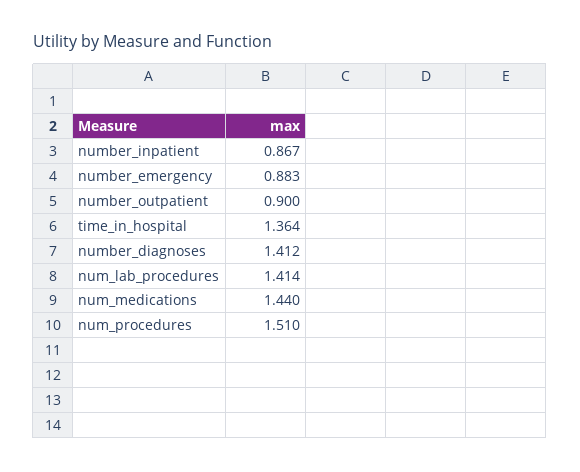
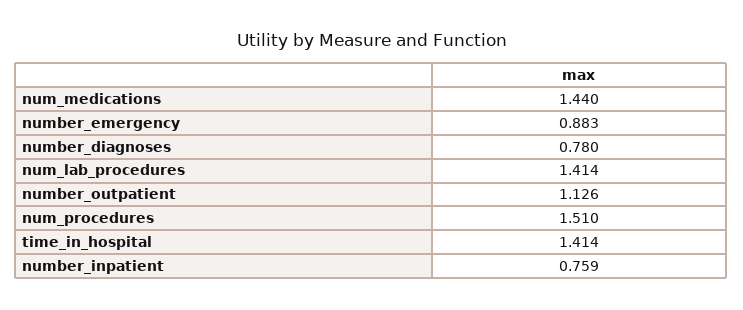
number_inpatient: 0.867 -> 0.759
number_outpatient: 0.9 -> 1.126
time_in_hospital: 1.364 -> 1.414
number_diagnoses: 1.412 -> 0.78

